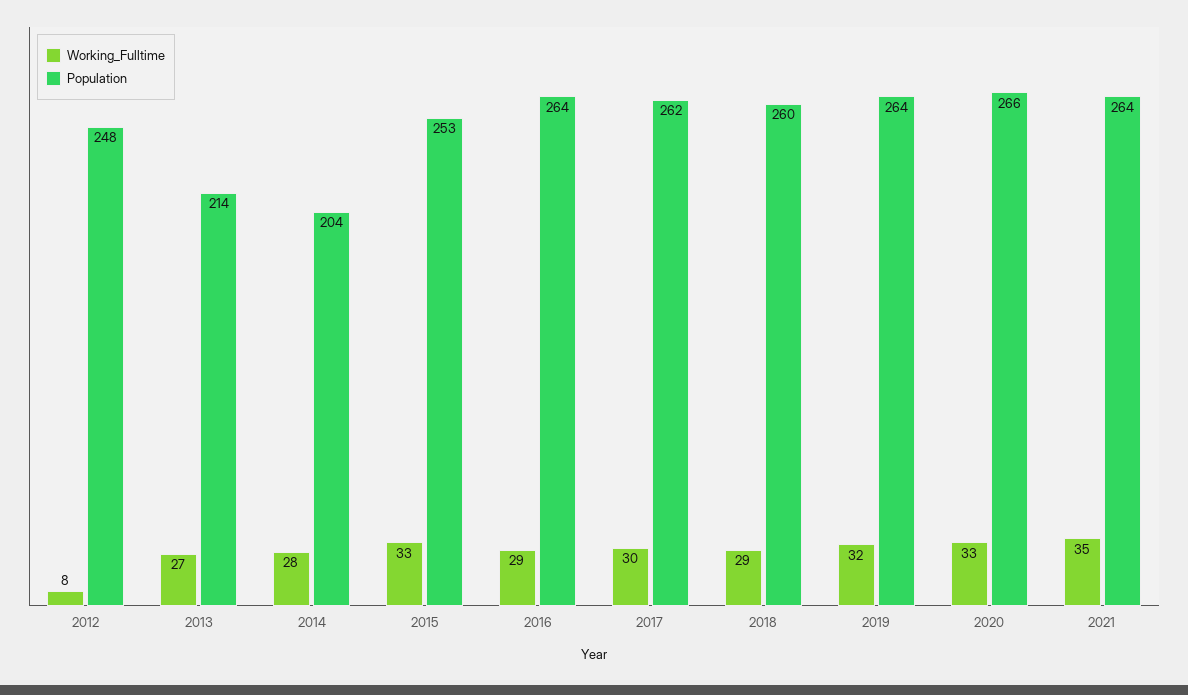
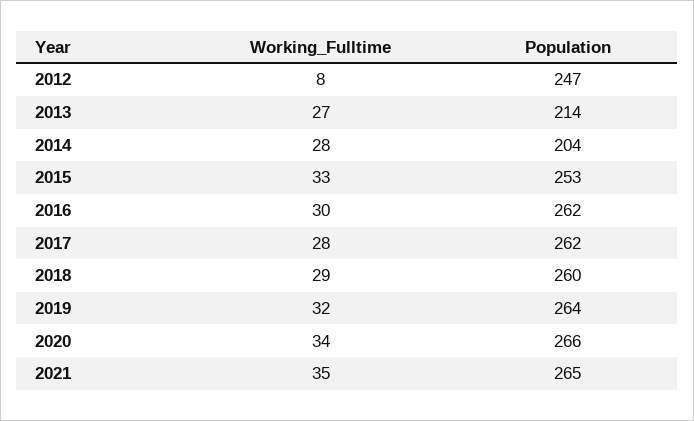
Population, 2012: 248 -> 247
Working_Fulltime, 2016: 29 -> 30
Population, 2016: 264 -> 262
Working_Fulltime, 2017: 30 -> 28
Working_Fulltime, 2020: 33 -> 34
Population, 2021: 264 -> 265

